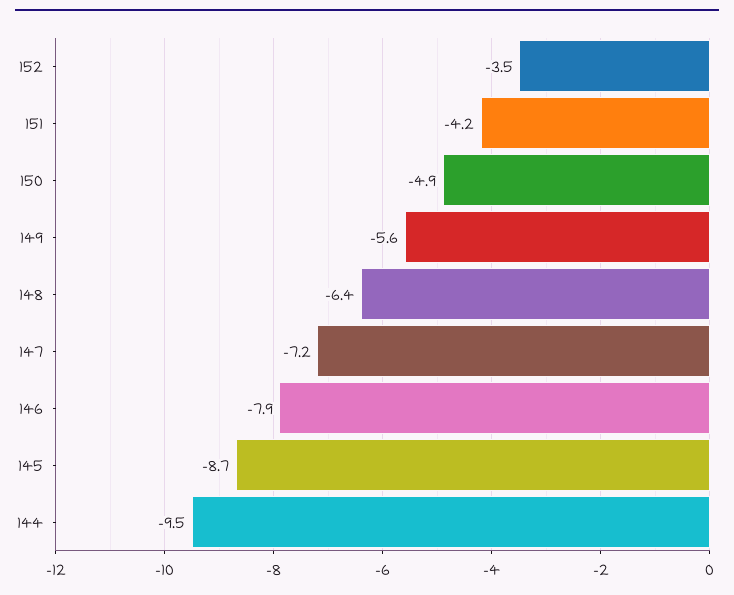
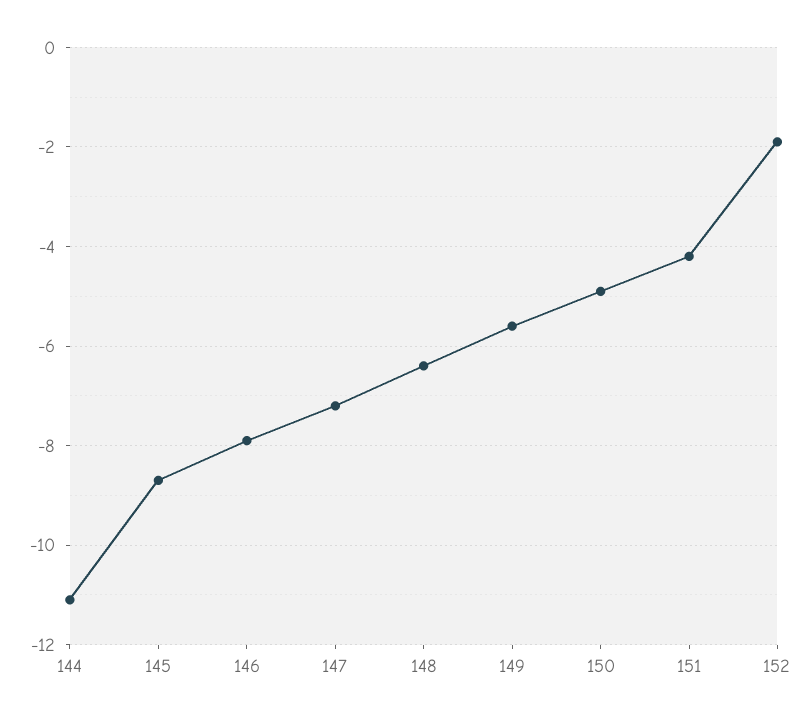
152: -3.5 -> -2
144: -9.5 -> -11

